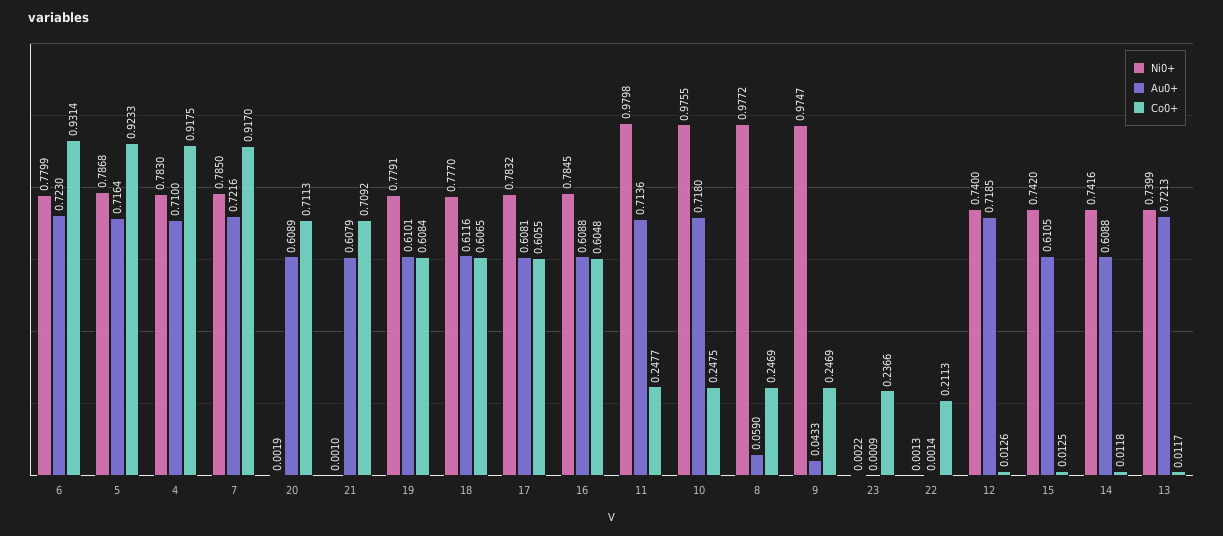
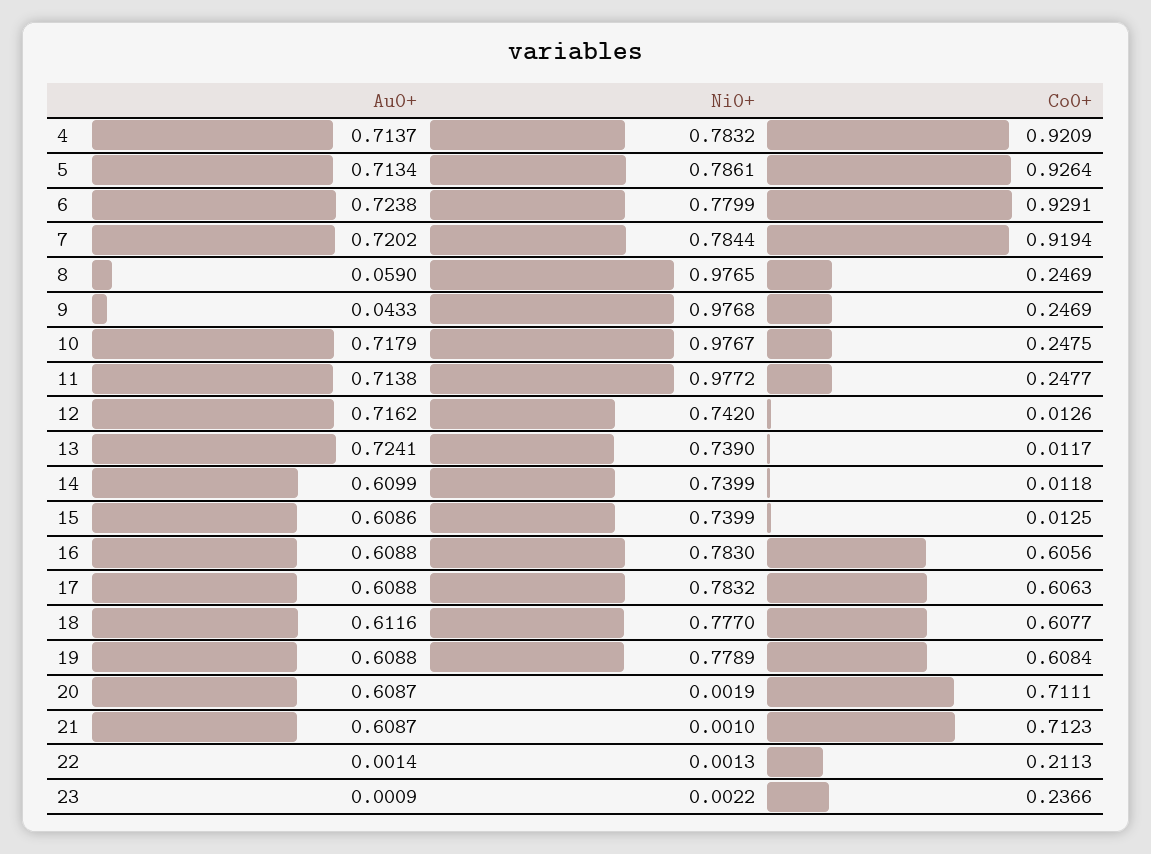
Au0+, 6: 0.723 -> 0.7238
Co0+, 6: 0.9314 -> 0.9291
Ni0+, 5: 0.7868 -> 0.7861
Au0+, 5: 0.7164 -> 0.7134
Co0+, 5: 0.9233 -> 0.9264
Ni0+, 4: 0.783 -> 0.7832
Au0+, 4: 0.71 -> 0.7137
Co0+, 4: 0.9175 -> 0.9209
Ni0+, 7: 0.785 -> 0.7844
Au0+, 7: 0.7216 -> 0.7202
Co0+, 7: 0.917 -> 0.9194
Au0+, 20: 0.6089 -> 0.6087
Co0+, 20: 0.7113 -> 0.7111
Au0+, 21: 0.6079 -> 0.6087
Co0+, 21: 0.7092 -> 0.7123
Ni0+, 19: 0.7791 -> 0.7789
Au0+, 19: 0.6101 -> 0.6088
Co0+, 18: 0.6065 -> 0.6077
Au0+, 17: 0.6081 -> 0.6088
Co0+, 17: 0.6055 -> 0.6063
Ni0+, 16: 0.7845 -> 0.783
Co0+, 16: 0.6048 -> 0.6056
Ni0+, 11: 0.9798 -> 0.9772
Au0+, 11: 0.7136 -> 0.7138
Ni0+, 10: 0.9755 -> 0.9767
Au0+, 10: 0.718 -> 0.7179
Ni0+, 8: 0.9772 -> 0.9765
Ni0+, 9: 0.9747 -> 0.9768
Ni0+, 12: 0.74 -> 0.742
Au0+, 12: 0.7185 -> 0.7162
Ni0+, 15: 0.742 -> 0.7399
Au0+, 15: 0.6105 -> 0.6086
Ni0+, 14: 0.7416 -> 0.7399
Au0+, 14: 0.6088 -> 0.6099
Ni0+, 13: 0.7399 -> 0.739
Au0+, 13: 0.7213 -> 0.7241

